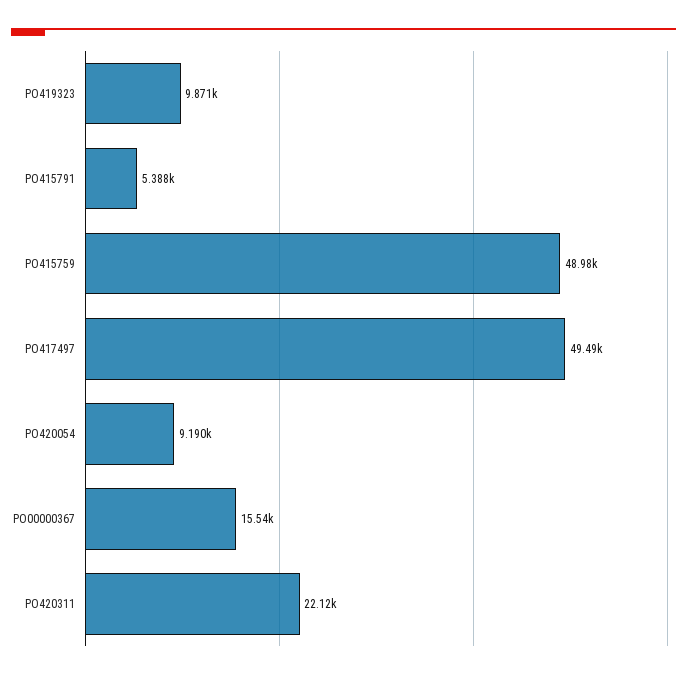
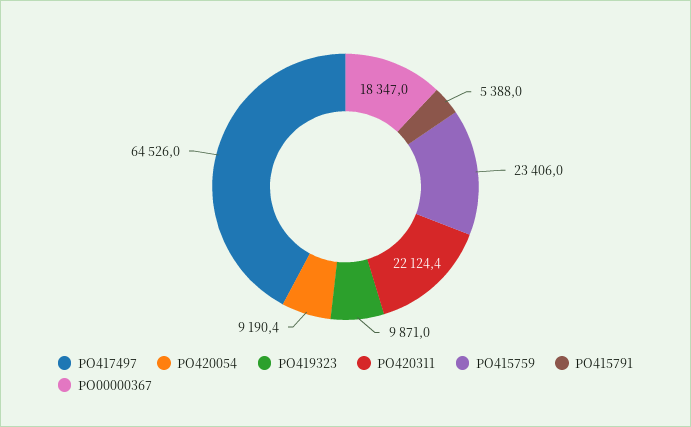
PO415759: 48980 -> 23406
PO417497: 49490 -> 64526
PO00000367: 15540 -> 18347

